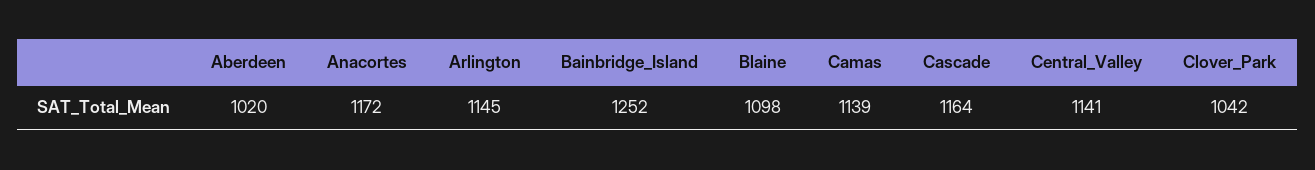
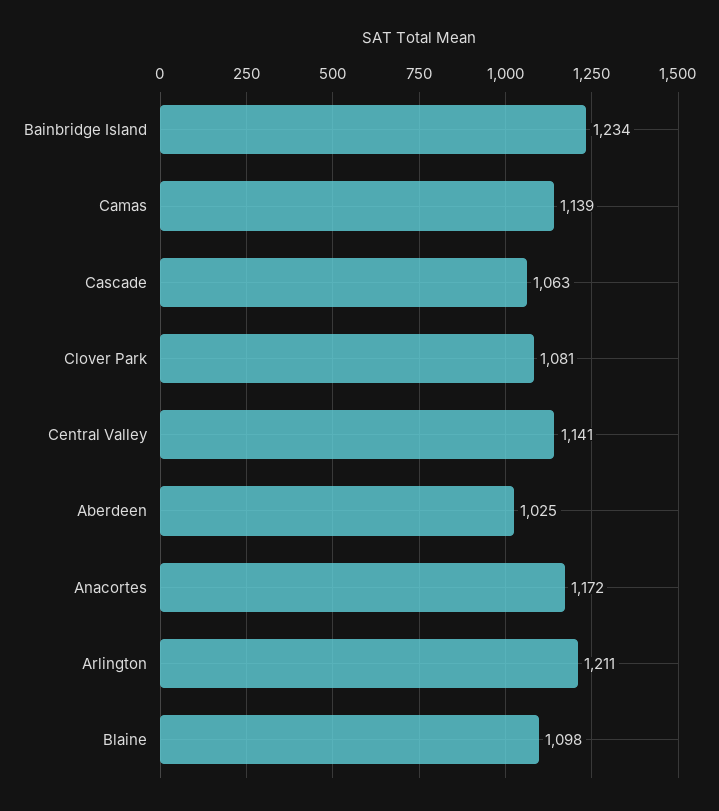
Aberdeen: 1020 -> 1025
Arlington: 1145 -> 1211
Bainbridge_Island: 1252 -> 1234
Cascade: 1164 -> 1063
Clover_Park: 1042 -> 1081

